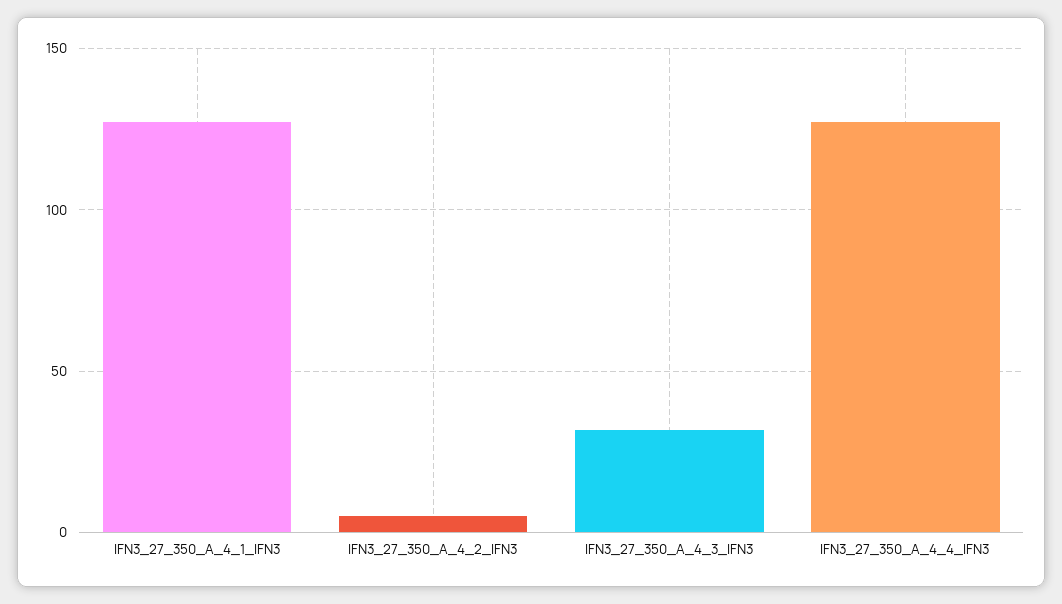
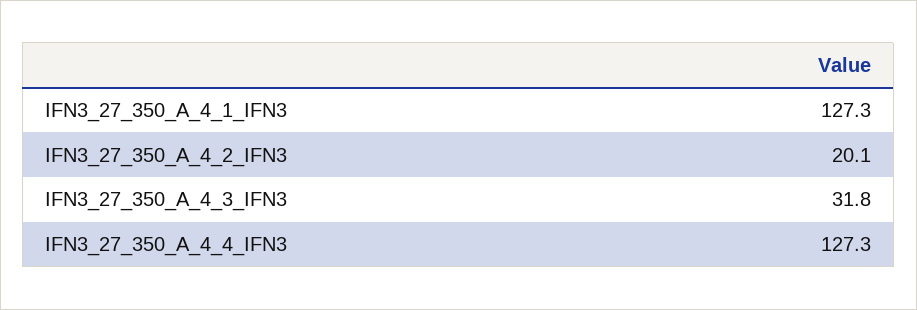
IFN3_27_350_A_4_2_IFN3: 5 -> 20.1

